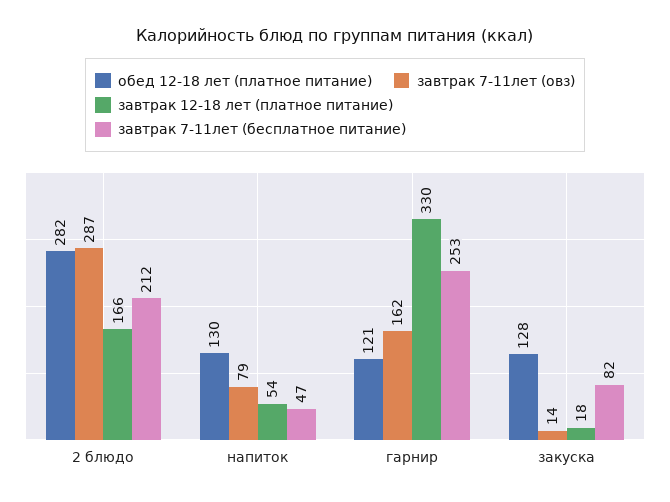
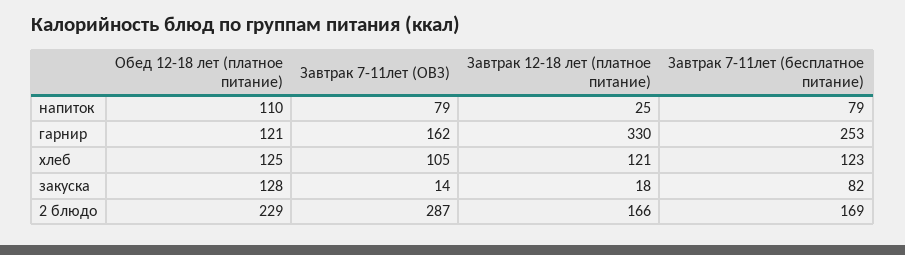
обед 12-18 лет (платное питание), 2 блюдо: 282 -> 229
завтрак 7-11лет (бесплатное питание), 2 блюдо: 212 -> 169
обед 12-18 лет (платное питание), напиток: 130 -> 110
завтрак 12-18 лет (платное питание), напиток: 54 -> 25
завтрак 7-11лет (бесплатное питание), напиток: 47 -> 79
обед 12-18 лет (платное питание), хлеб: none -> 125
завтрак 7-11лет (овз), хлеб: none -> 105
завтрак 12-18 лет (платное питание), хлеб: none -> 121
завтрак 7-11лет (бесплатное питание), хлеб: none -> 123

